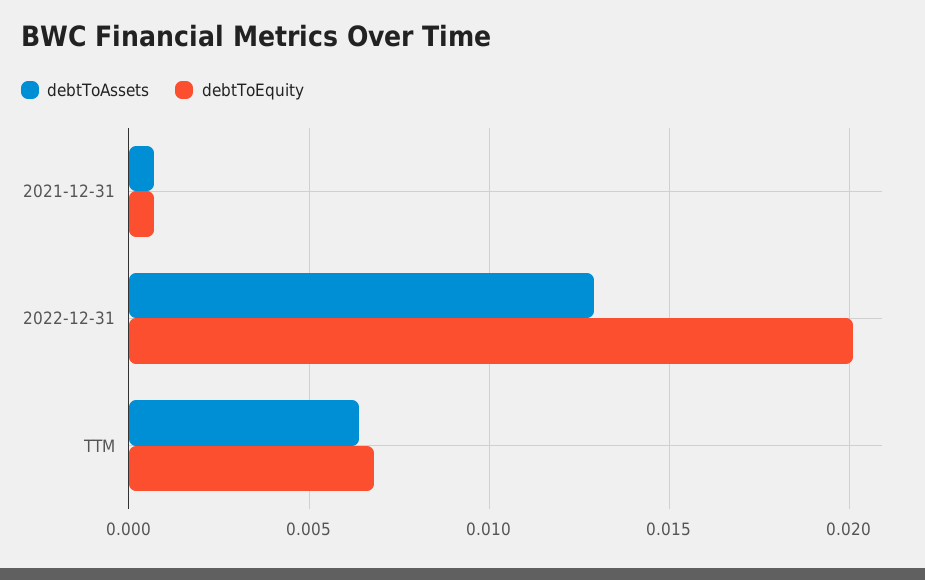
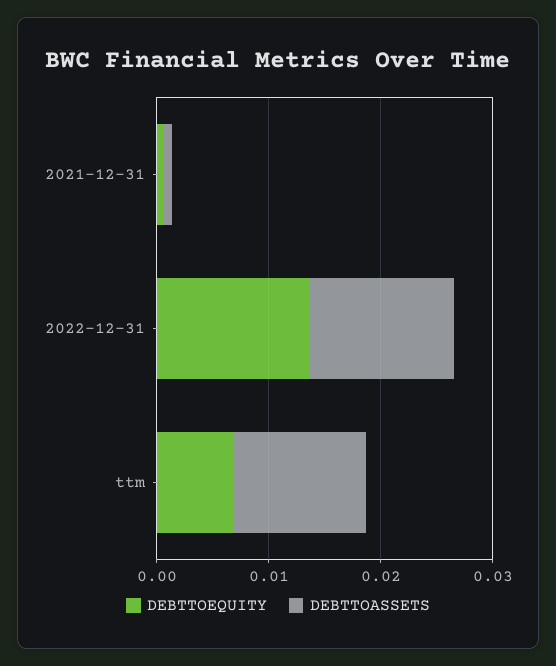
debtToEquity, 2022-12-31: 0.02 -> 0.014
debtToAssets, TTM: 0.0065 -> 0.012

